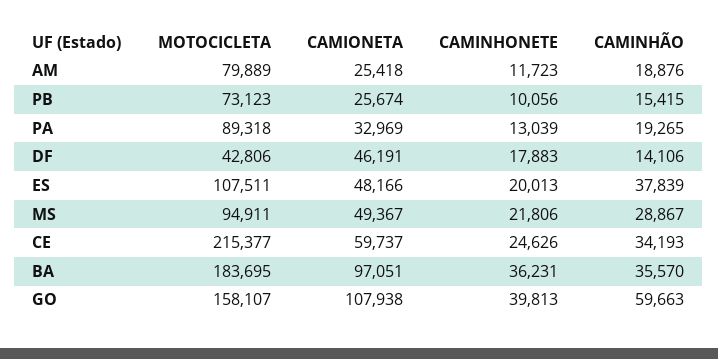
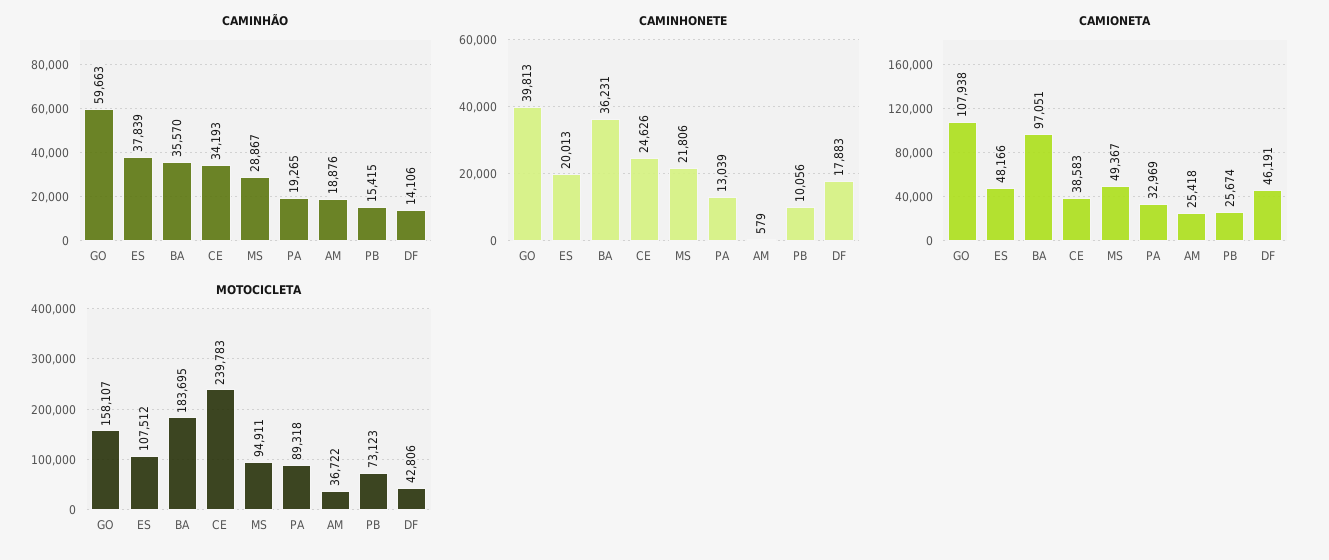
MOTOCICLETA, AM: 79889 -> 36722
CAMINHONETE, AM: 11723 -> 579
MOTOCICLETA, ES: 107511 -> 107512
MOTOCICLETA, CE: 215377 -> 239783
CAMIONETA, CE: 59737 -> 38583

